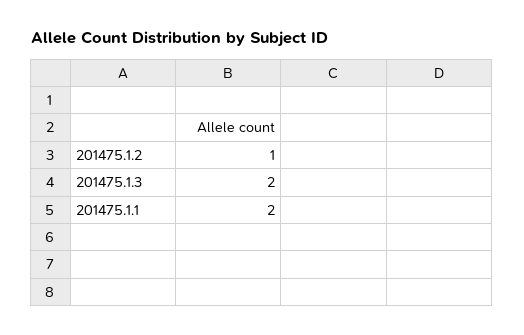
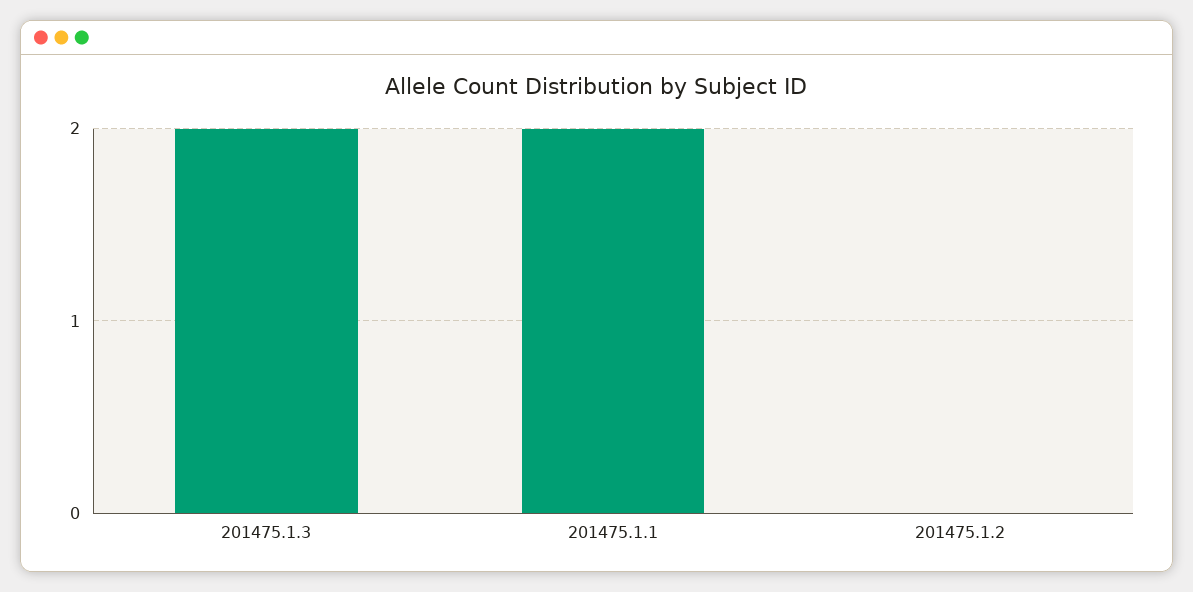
201475.1.2: 1 -> 0

